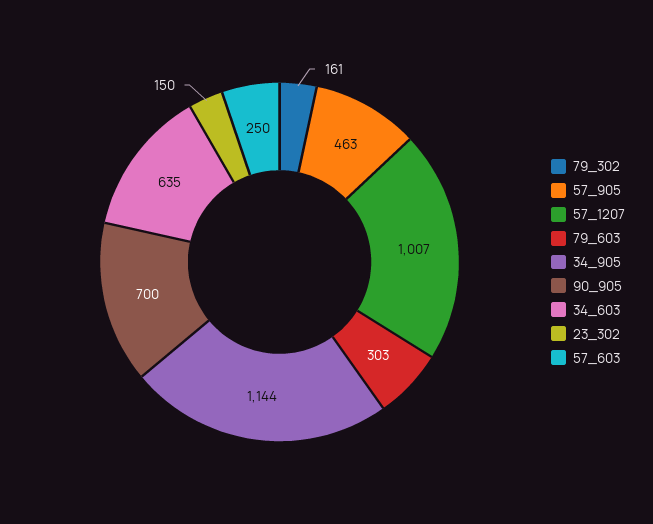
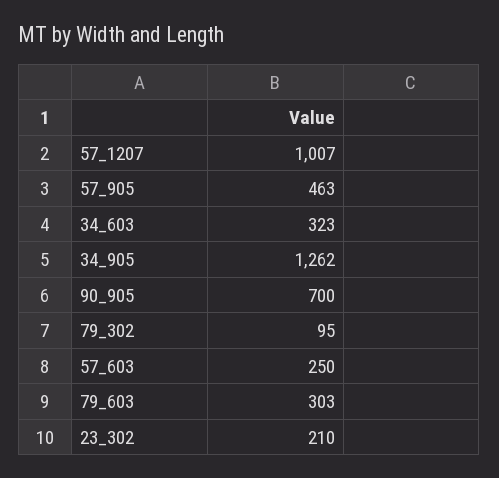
79_302: 161 -> 95
34_905: 1144 -> 1262
34_603: 635 -> 323
23_302: 150 -> 210

